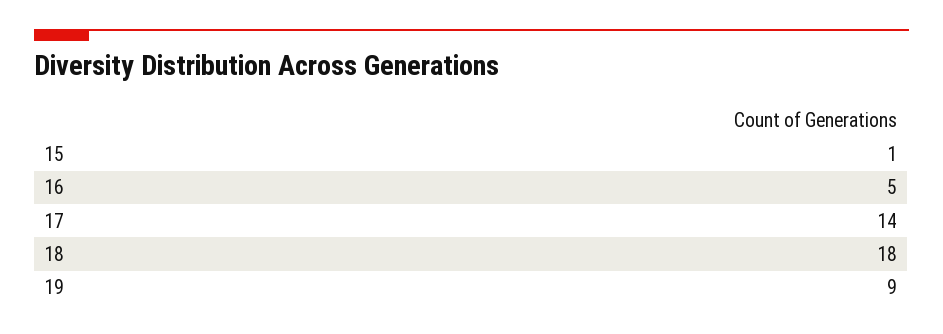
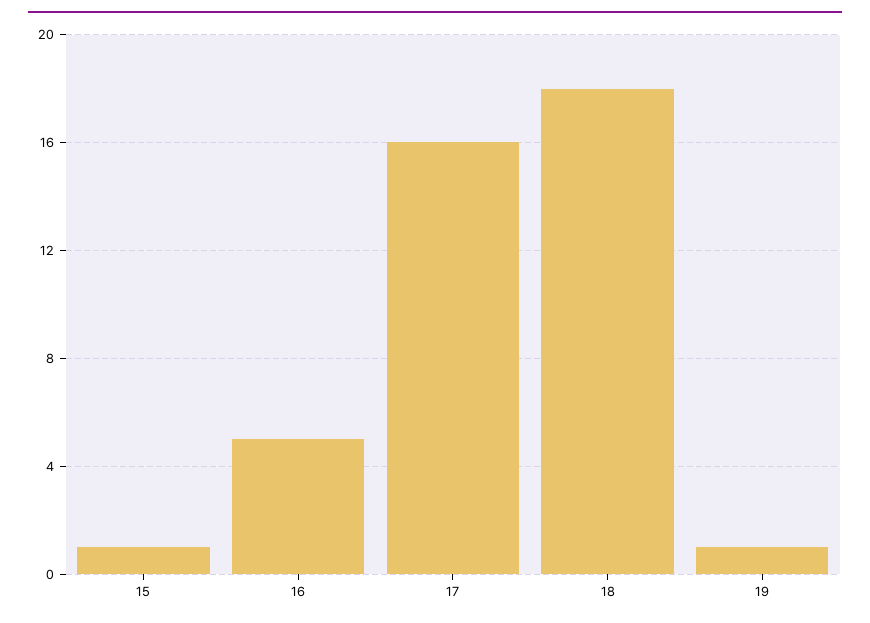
17: 14 -> 16
19: 9 -> 1

